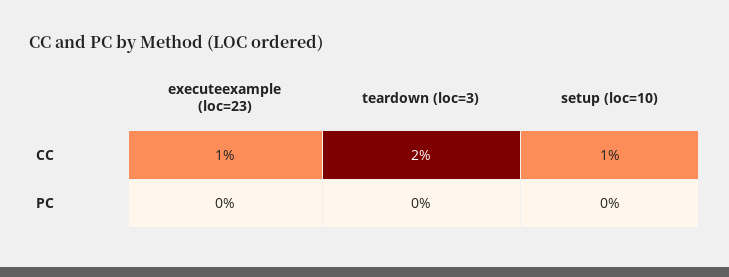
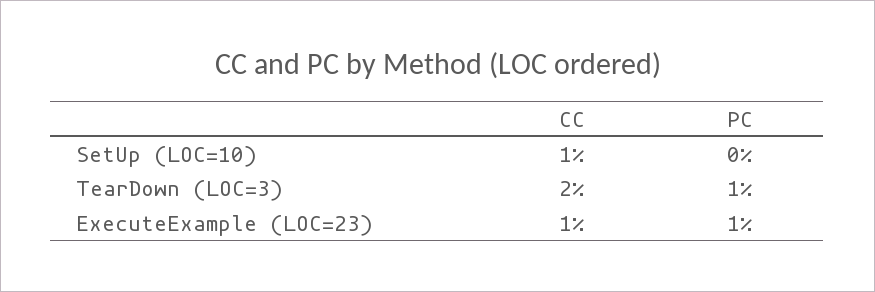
executeexample (loc=23), PC: 0 -> 1
teardown (loc=3), PC: 0 -> 1

